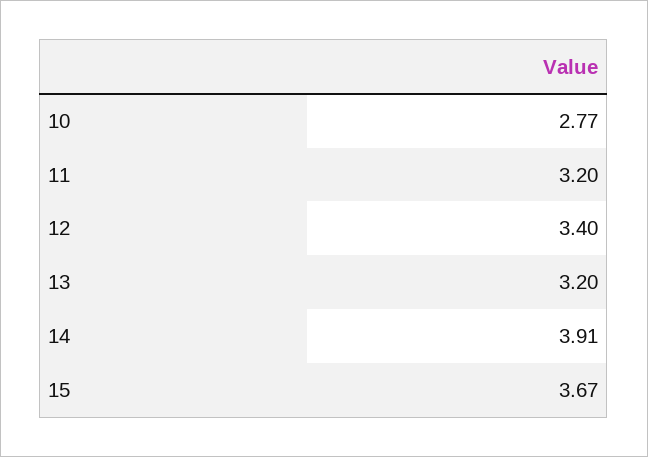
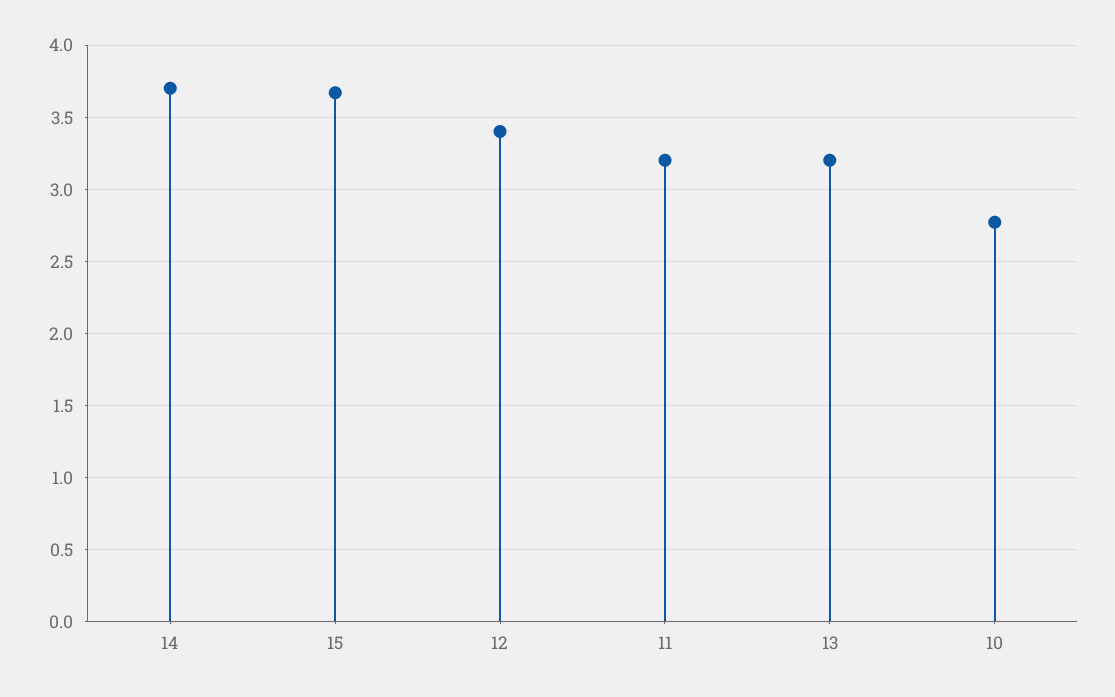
14: 3.91 -> 3.7

